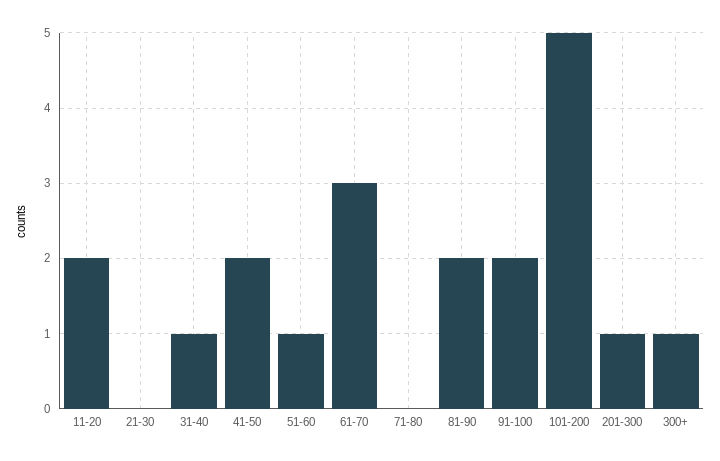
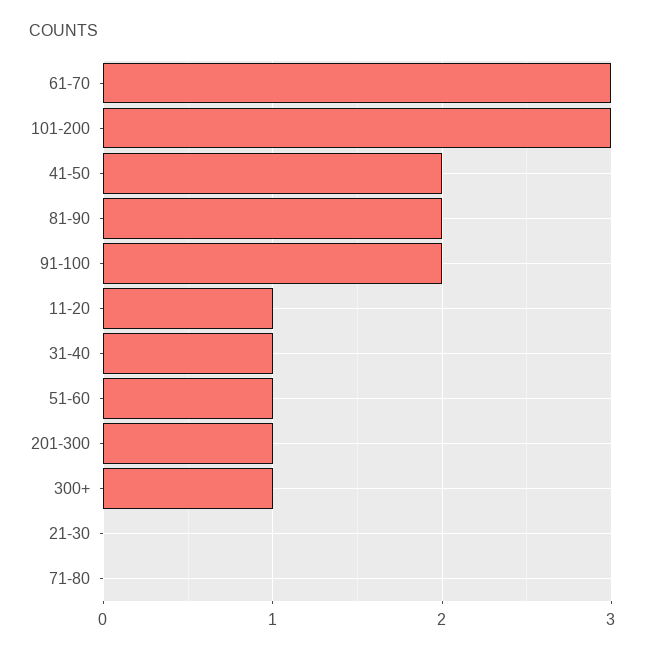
11-20: 2 -> 1
101-200: 5 -> 3

